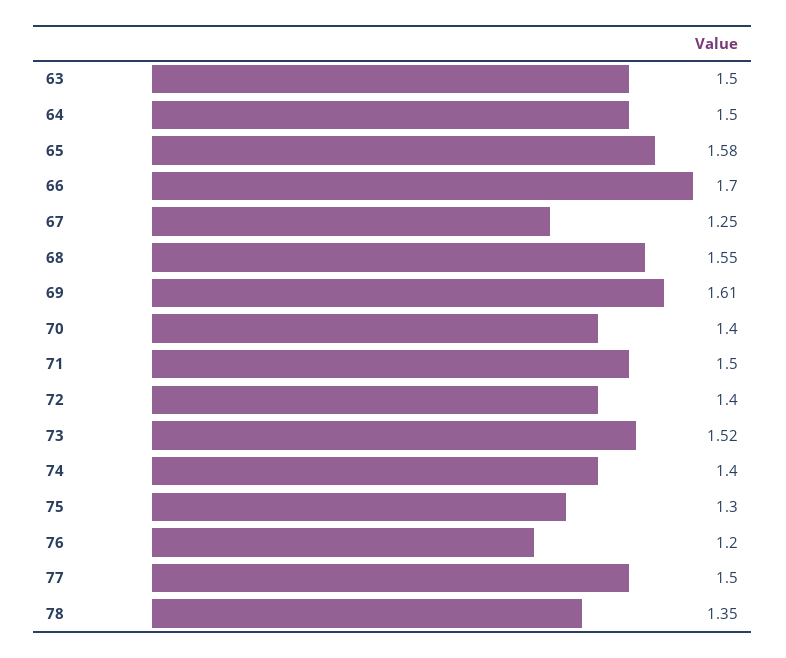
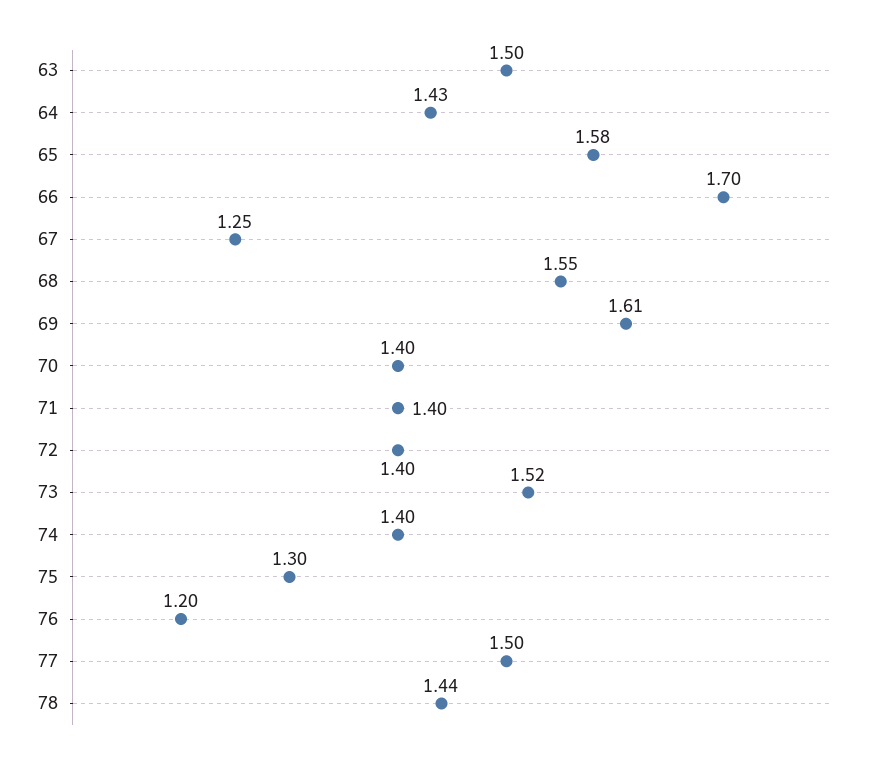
64: 1.5 -> 1.43
71: 1.5 -> 1.4
78: 1.35 -> 1.44

